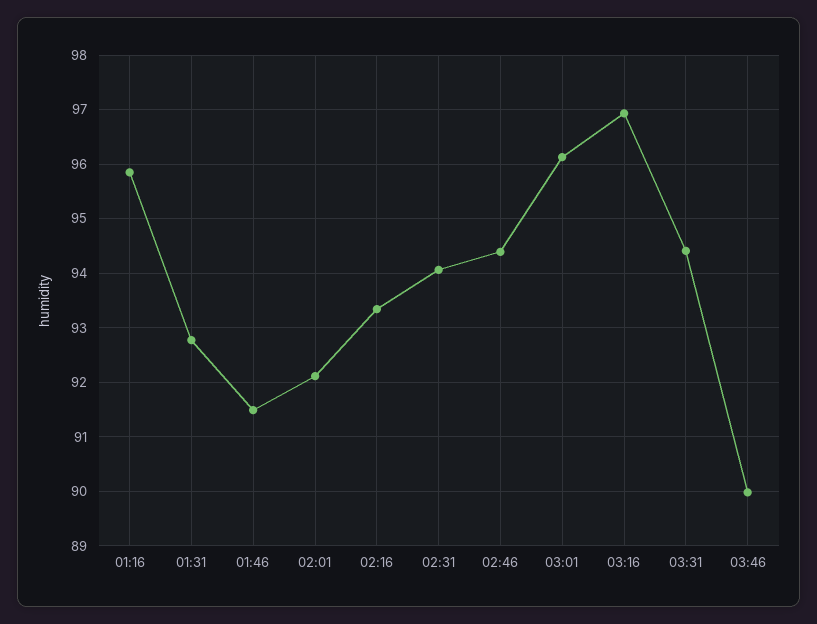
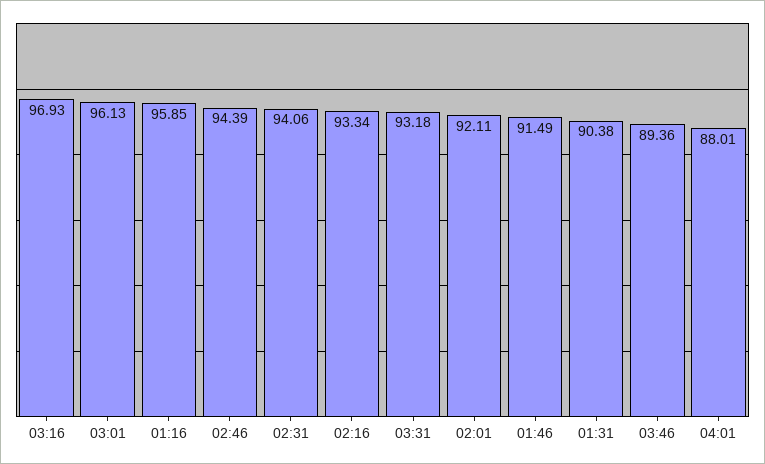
01:31: 92.8 -> 90.38
03:31: 94.4 -> 93.18
03:46: 90 -> 89.36
04:01: none -> 88.01

